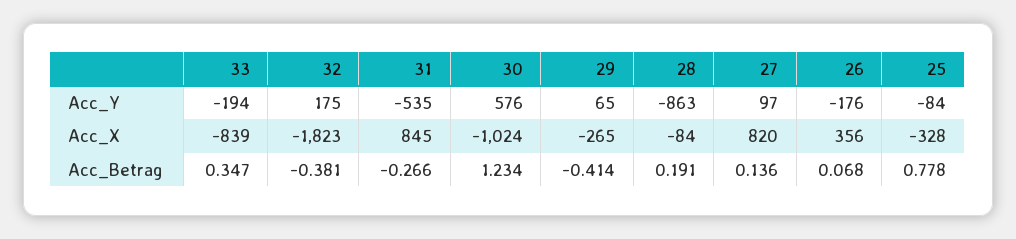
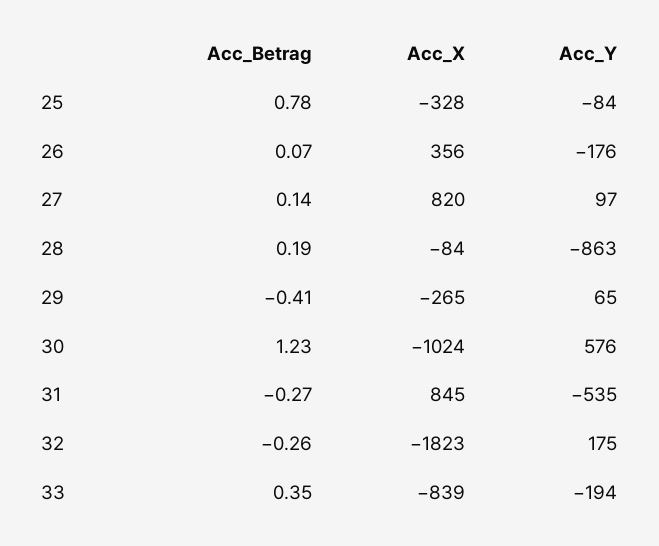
32, Acc_Betrag: -0.381 -> -0.26

